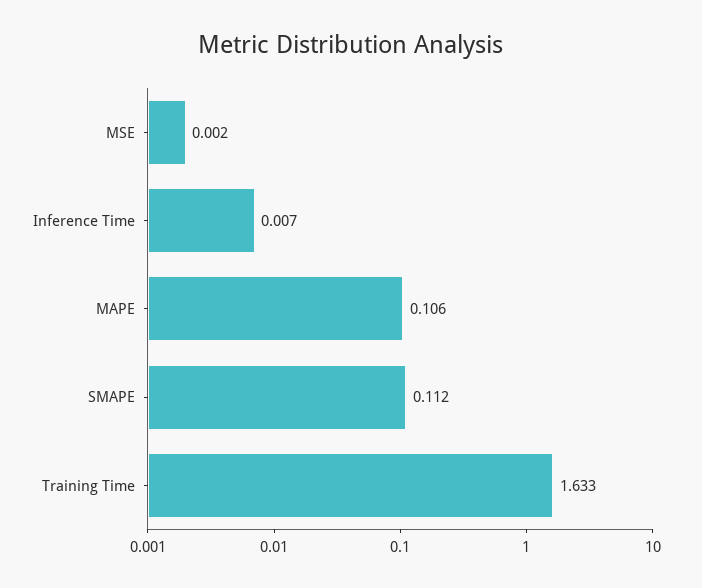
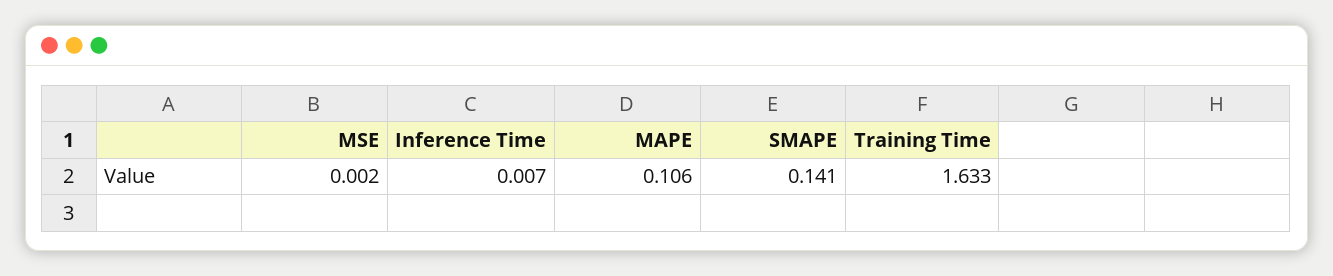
SMAPE: 0.112 -> 0.141

